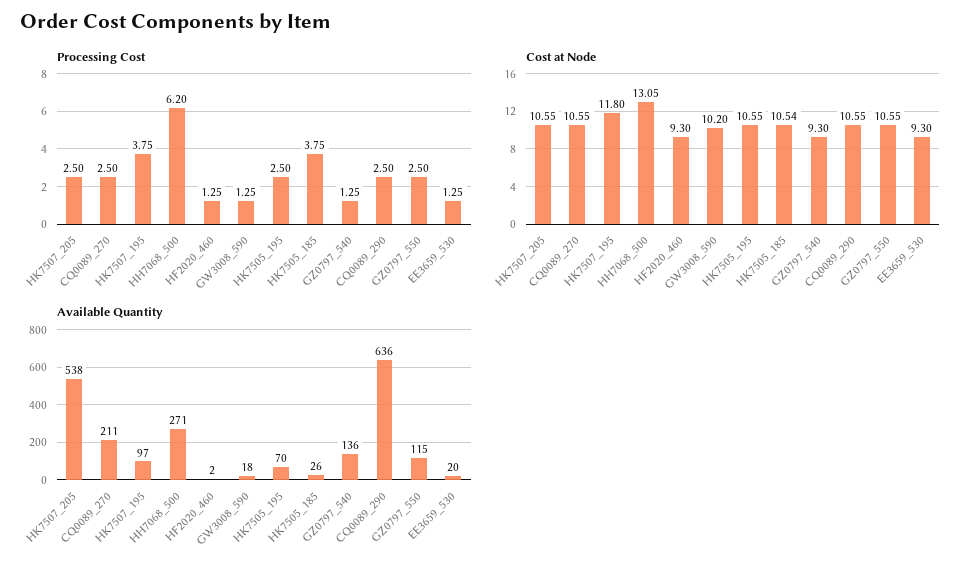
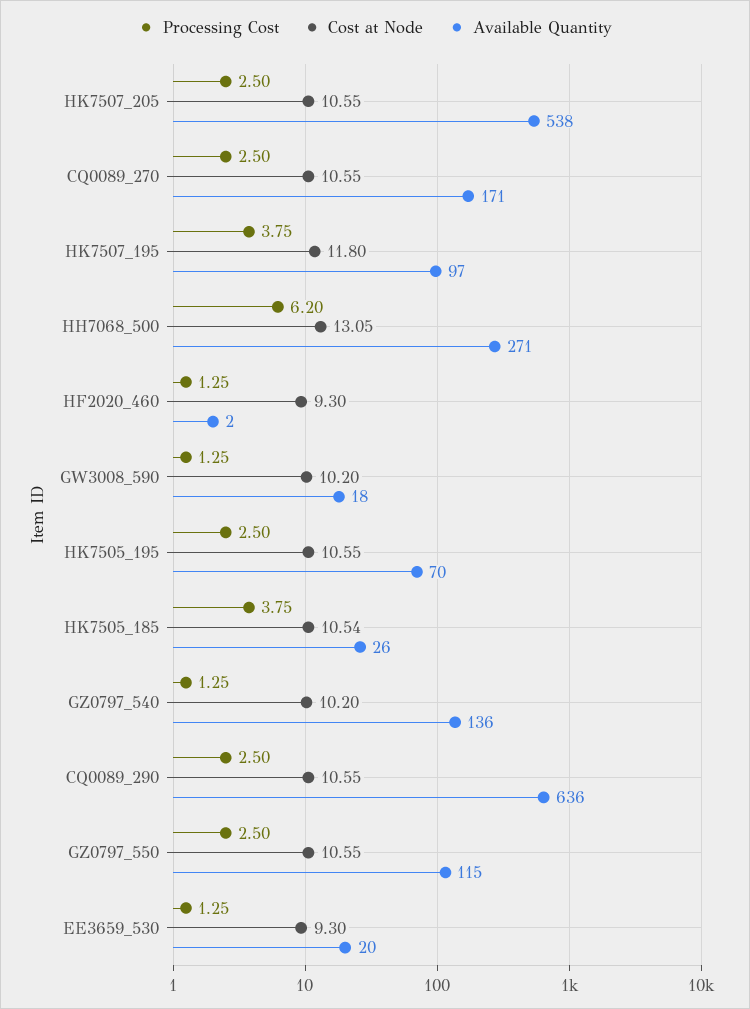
Cost at Node, GZ0797_540: 9.3 -> 10.2
Available Quantity, CQ0089_270: 211 -> 171

